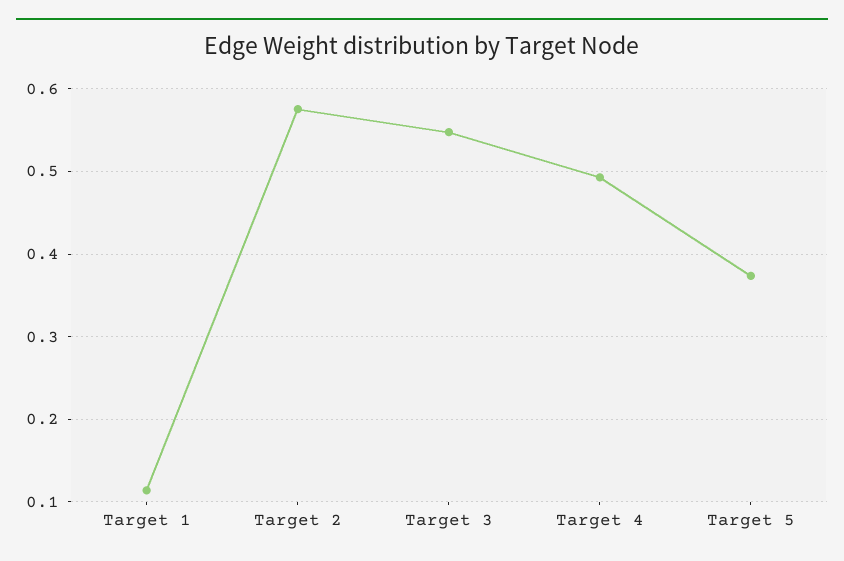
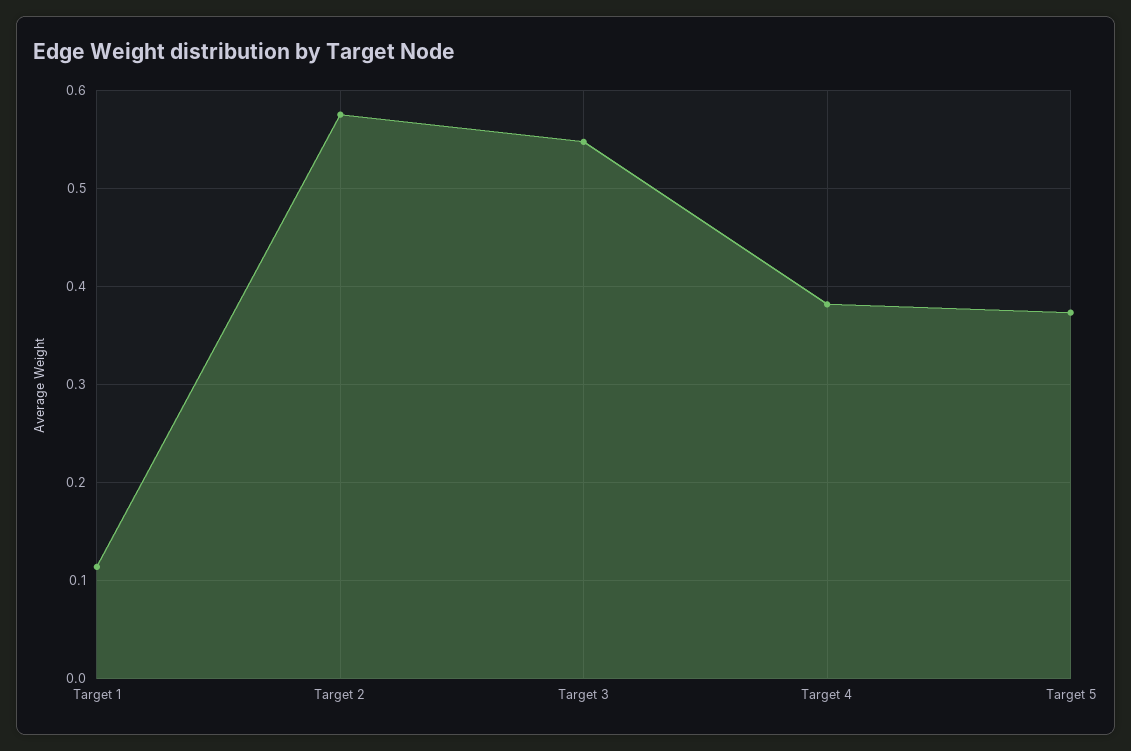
Target 4: 0.49 -> 0.38

